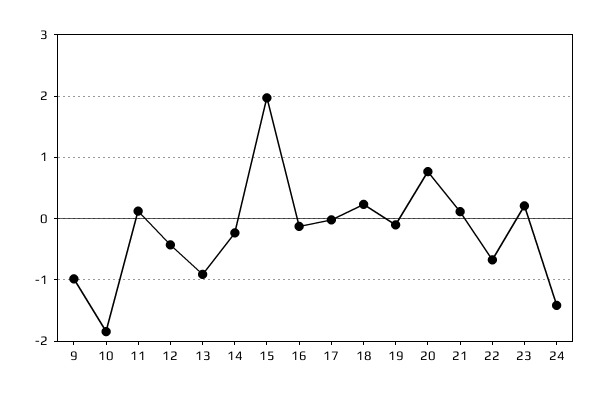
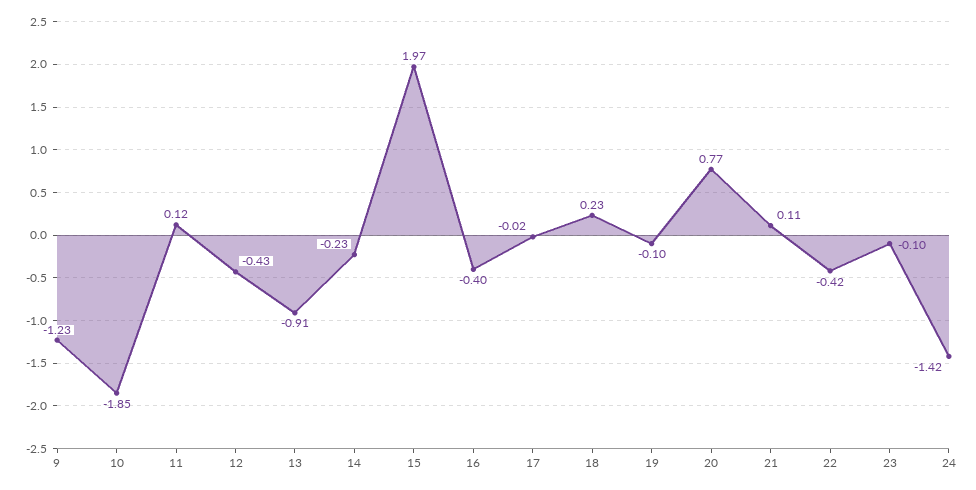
9: -1 -> -1.23
16: -0.1 -> -0.4
22: -0.7 -> -0.42
23: 0.2 -> -0.1

